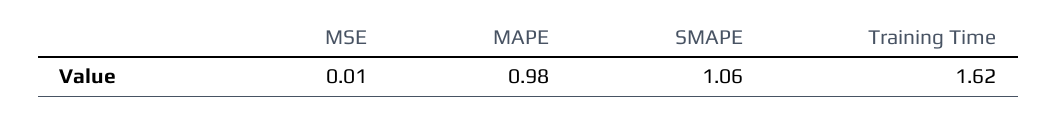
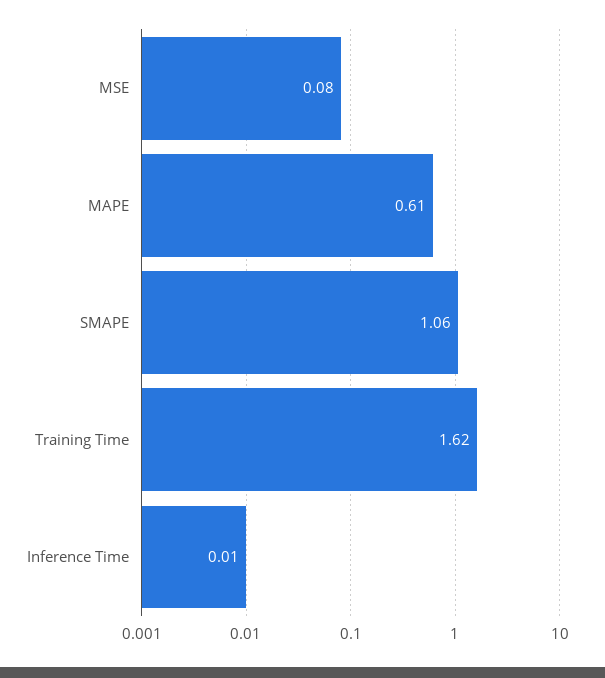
MSE: 0.01 -> 0.08
MAPE: 0.98 -> 0.61
Inference Time: none -> 0.01

